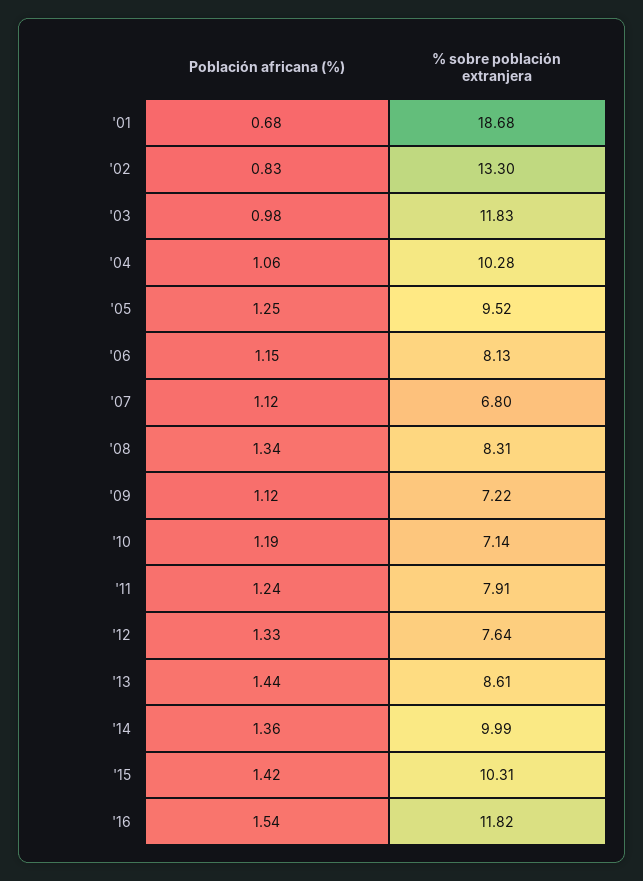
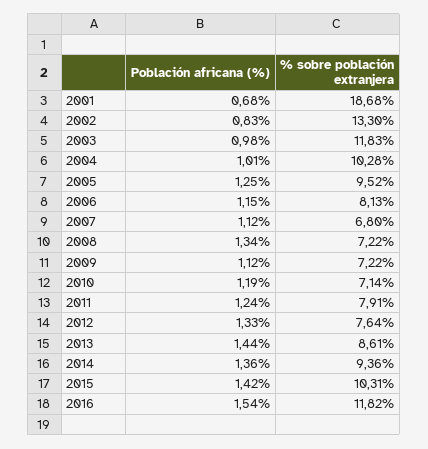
Población africana (%), '04: 1.06 -> 1.01
% sobre población extranjera, '08: 8.31 -> 7.22
% sobre población extranjera, '14: 9.99 -> 9.36

